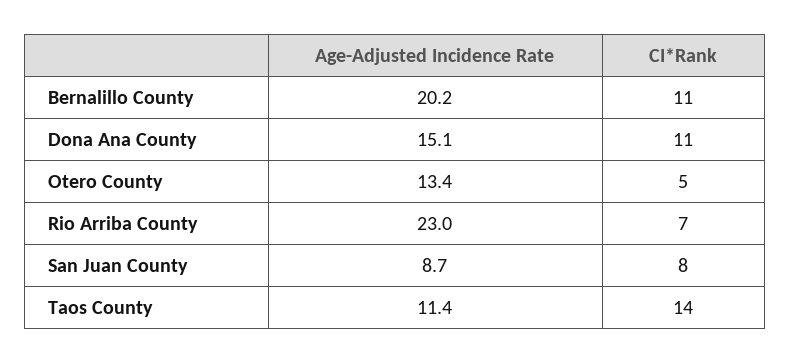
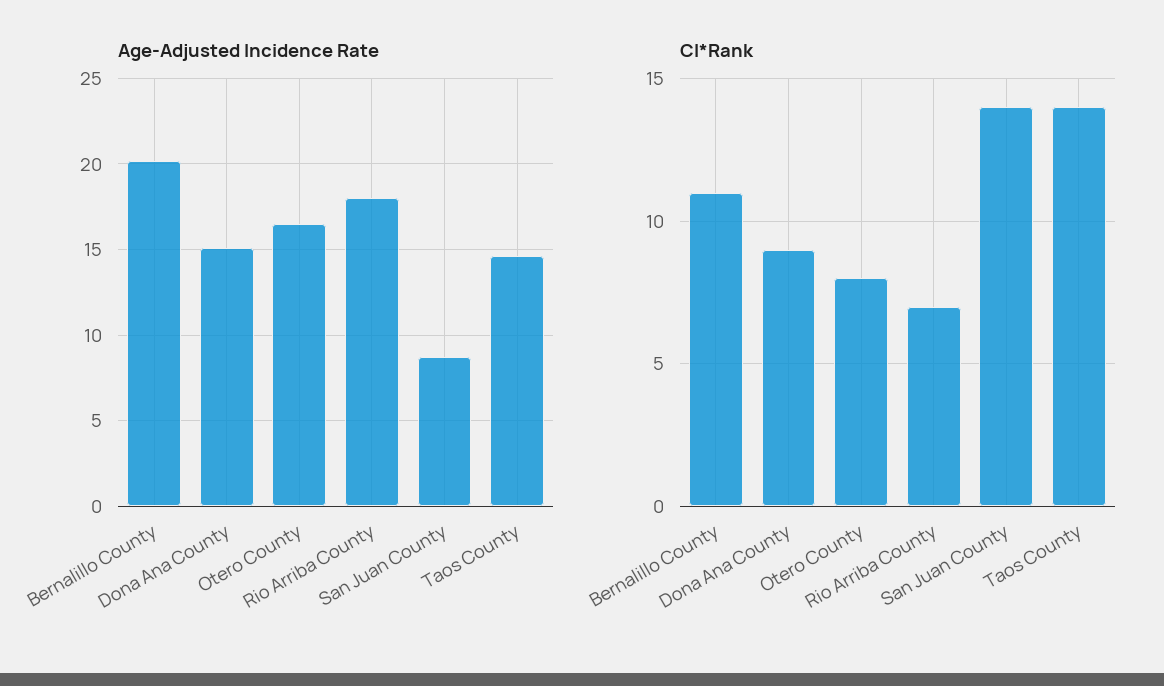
CI*Rank, Dona Ana County: 11 -> 9
Age-Adjusted Incidence Rate, Otero County: 13.4 -> 16.5
CI*Rank, Otero County: 5 -> 8
Age-Adjusted Incidence Rate, Rio Arriba County: 23 -> 18
CI*Rank, San Juan County: 8 -> 14
Age-Adjusted Incidence Rate, Taos County: 11.4 -> 14.5

